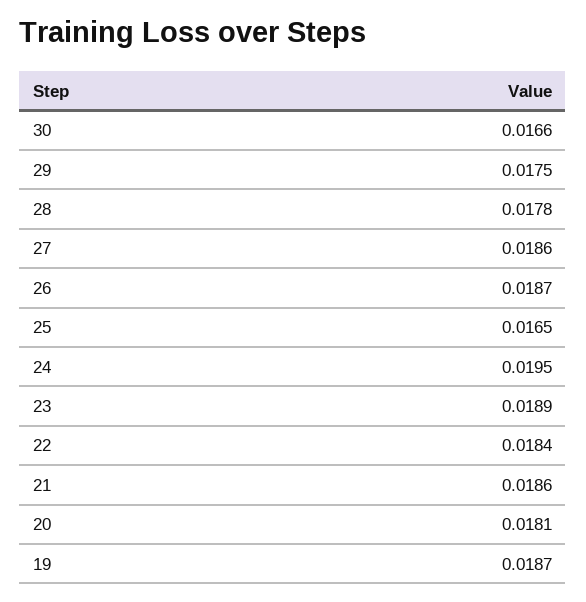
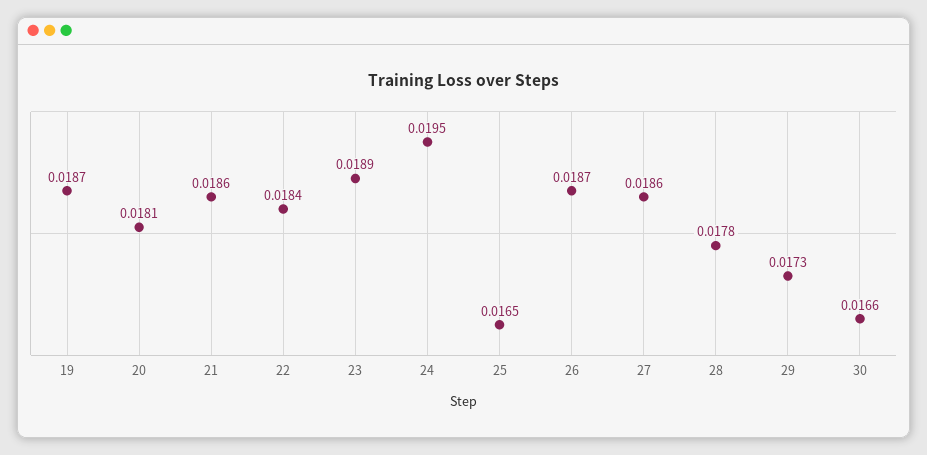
29: 0.0175 -> 0.0173

